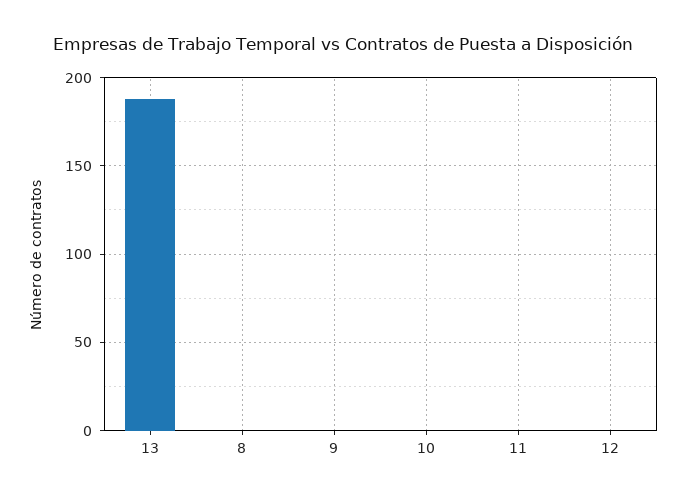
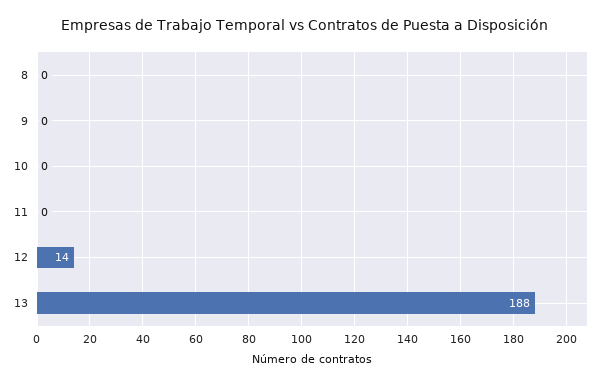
12: 0 -> 14

